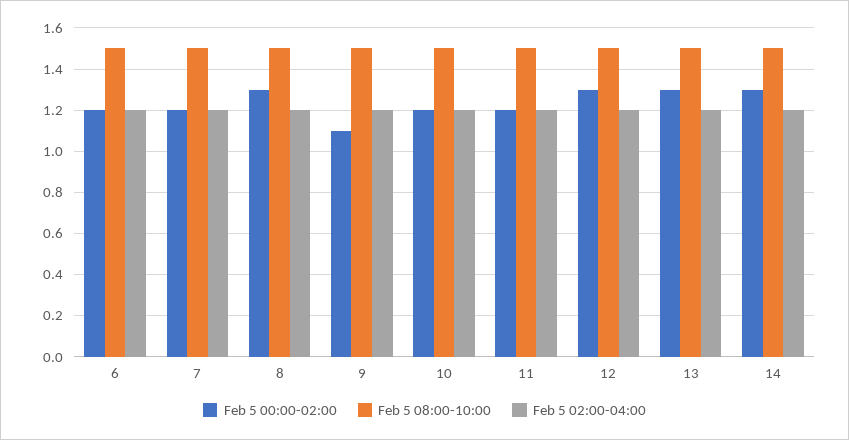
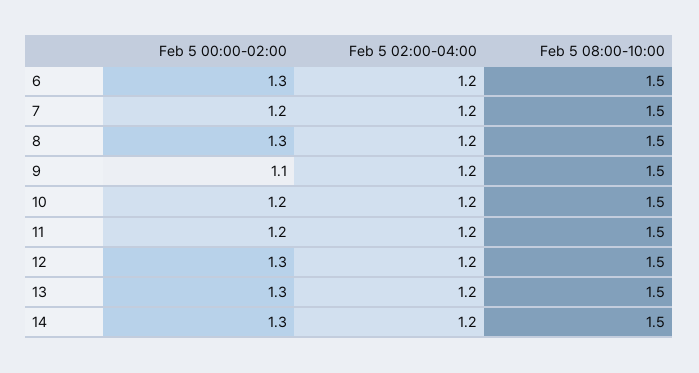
Feb 5 00:00-02:00, 6: 1.2 -> 1.3

